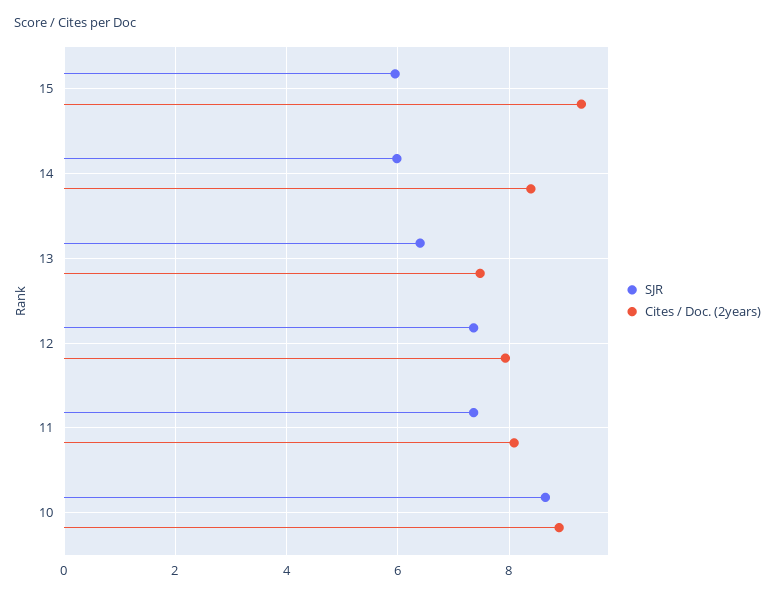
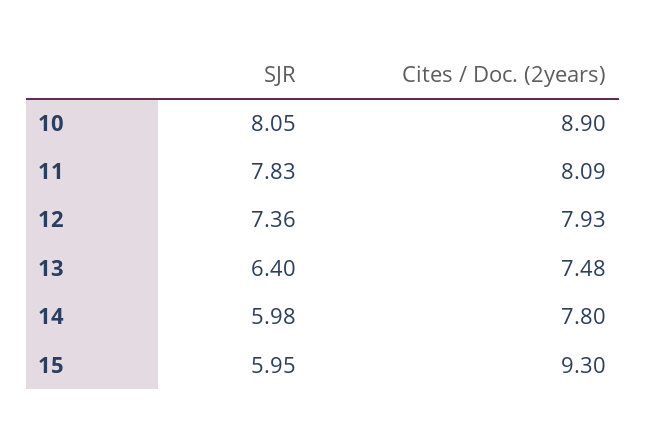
Cites / Doc. (2years), 14: 8.4 -> 7.8
SJR, 11: 7.4 -> 7.83
SJR, 10: 8.6 -> 8.05

